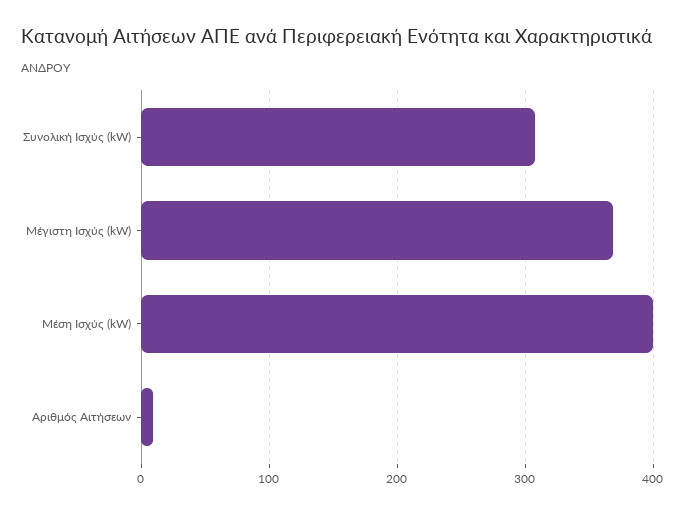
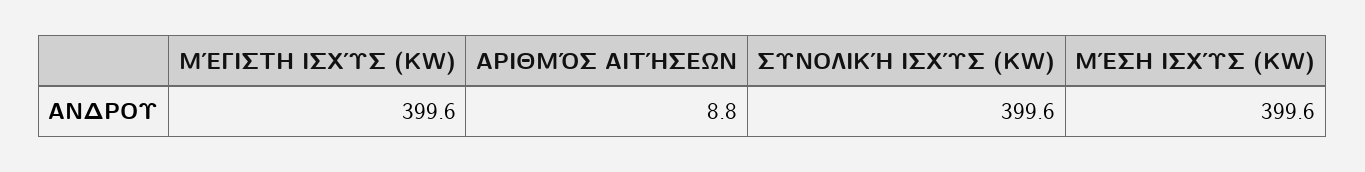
Συνολική Ισχύς (kW): 310 -> 399.6
Μέγιστη Ισχύς (kW): 370 -> 399.6

